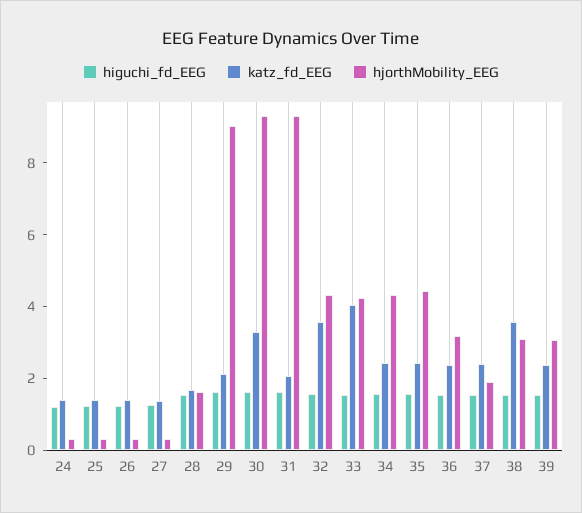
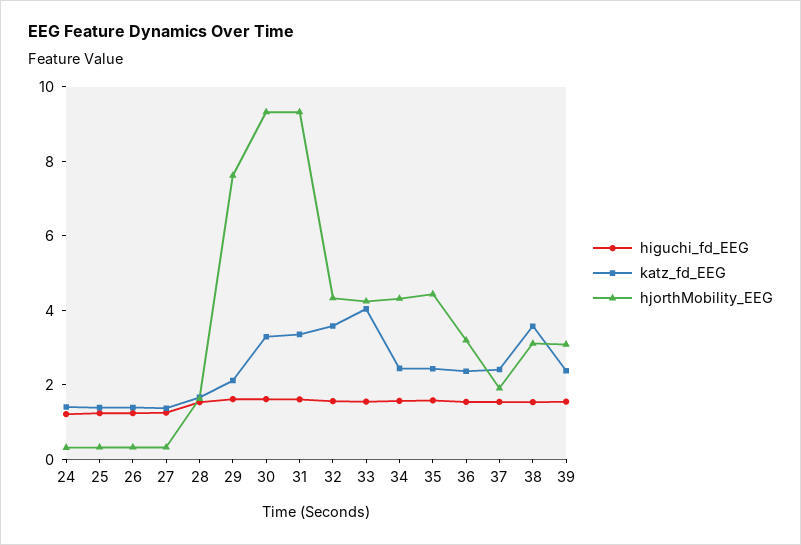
hjorthMobility_EEG, 29: 9 -> 7.5
katz_fd_EEG, 31: 2 -> 3.5

